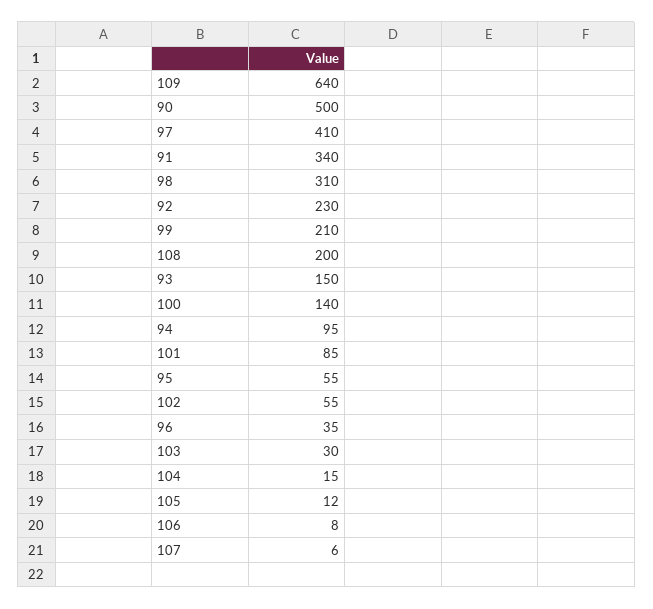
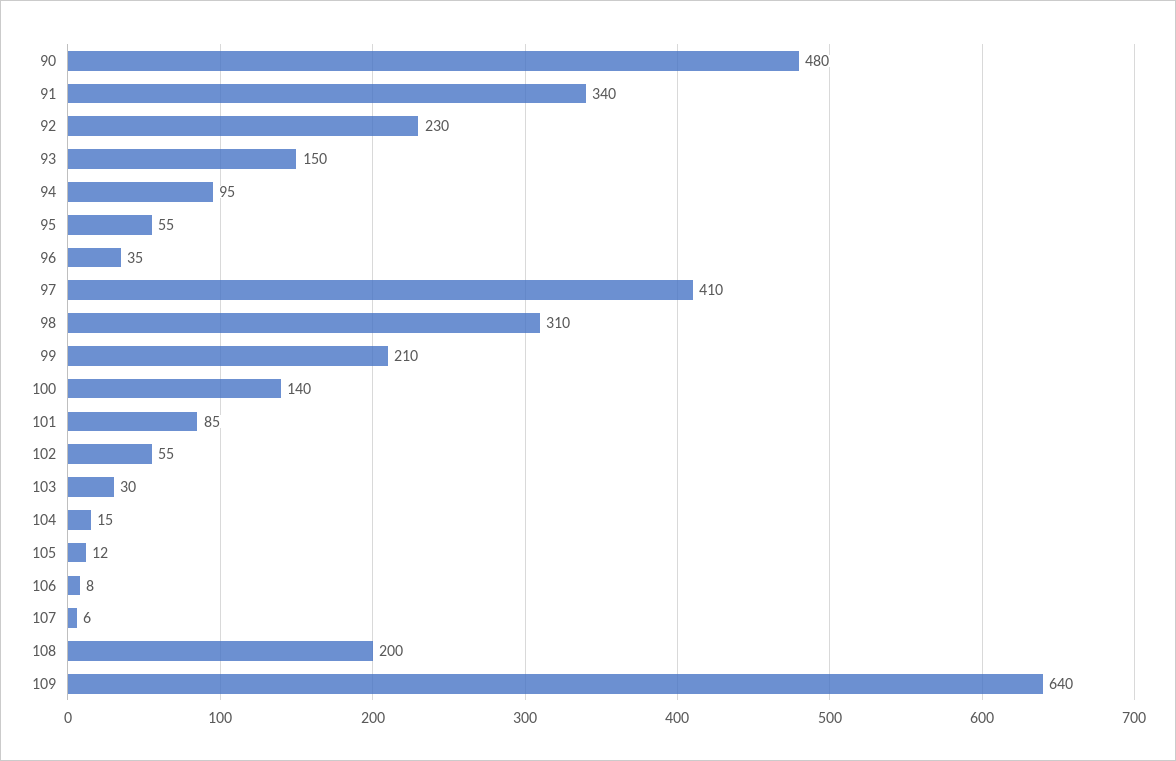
90: 500 -> 480

